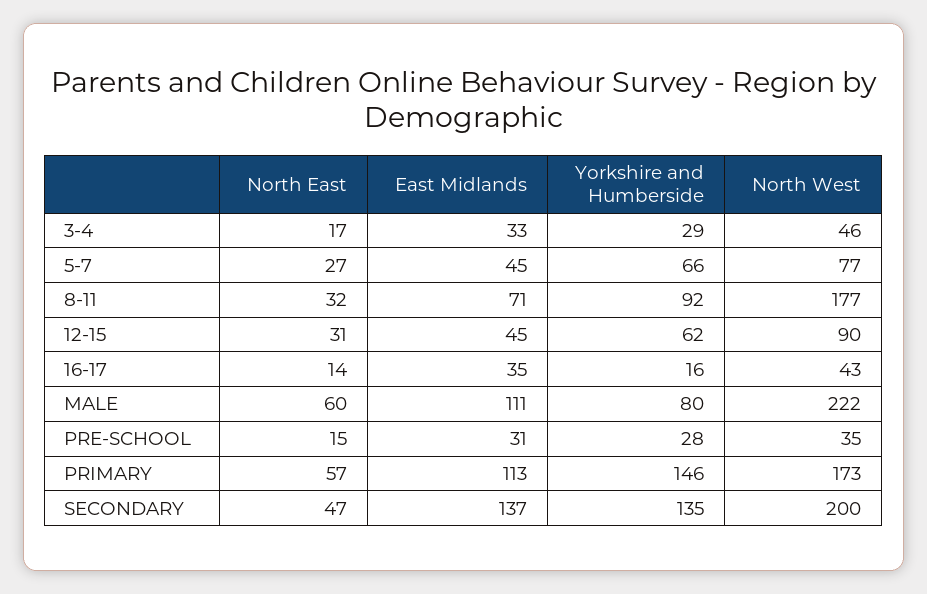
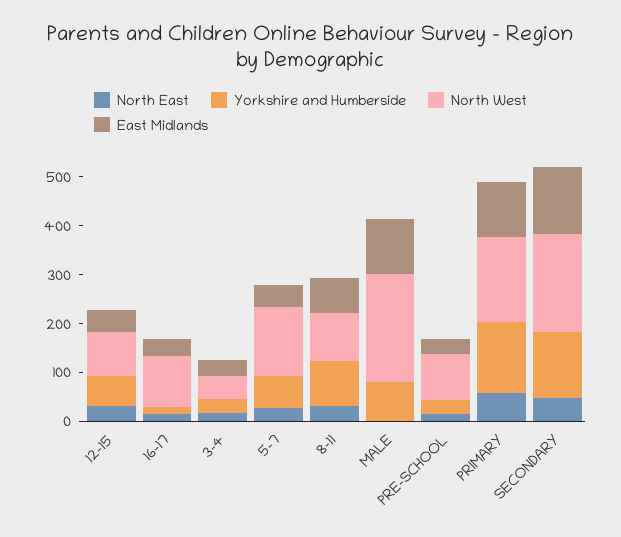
North West, 5-7: 77 -> 140
North West, 8-11: 177 -> 100
North West, 16-17: 43 -> 100
North East, MALE: 60 -> 0
North West, PRE-SCHOOL: 35 -> 100

